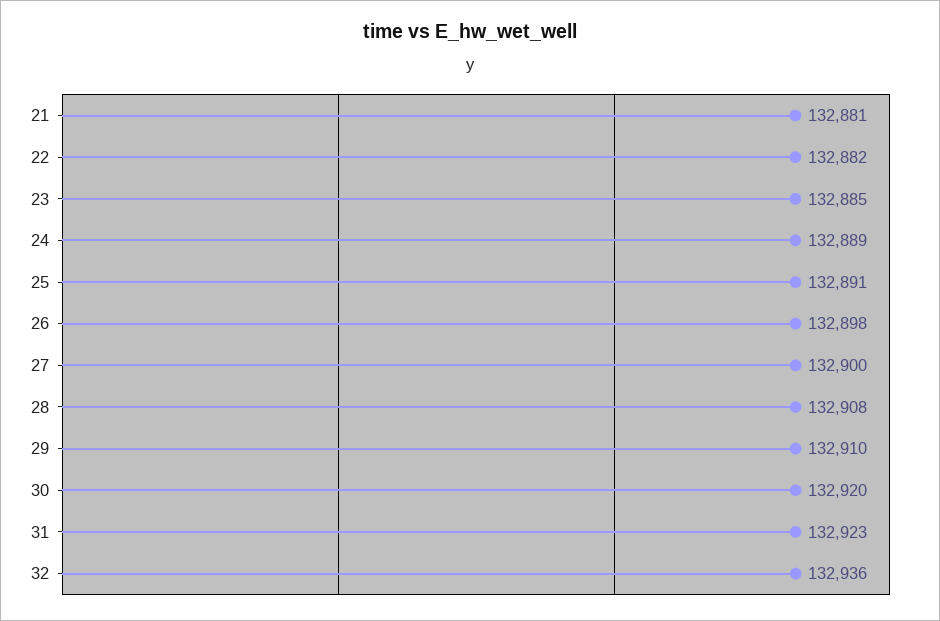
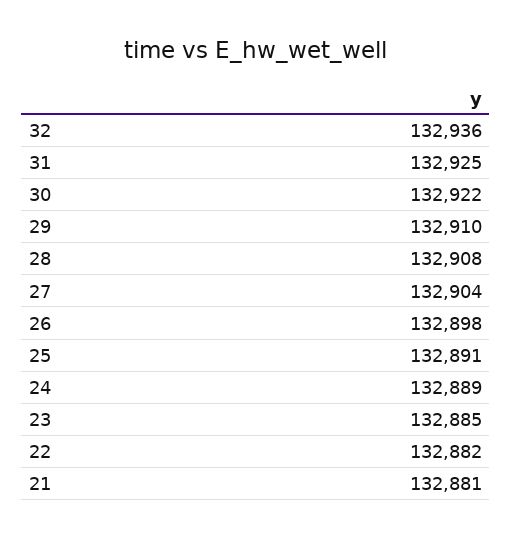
27: 132900 -> 132904
30: 132920 -> 132922
31: 132923 -> 132925

